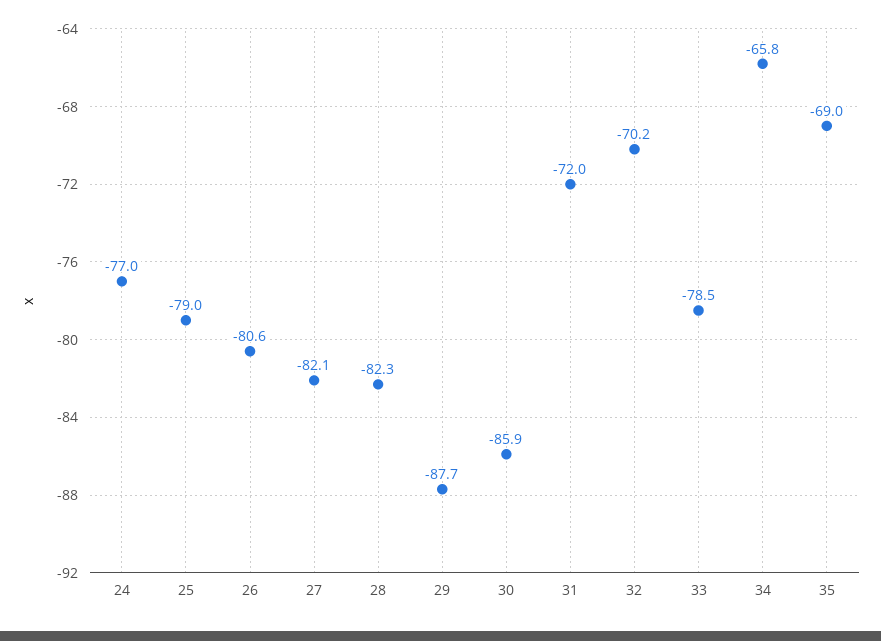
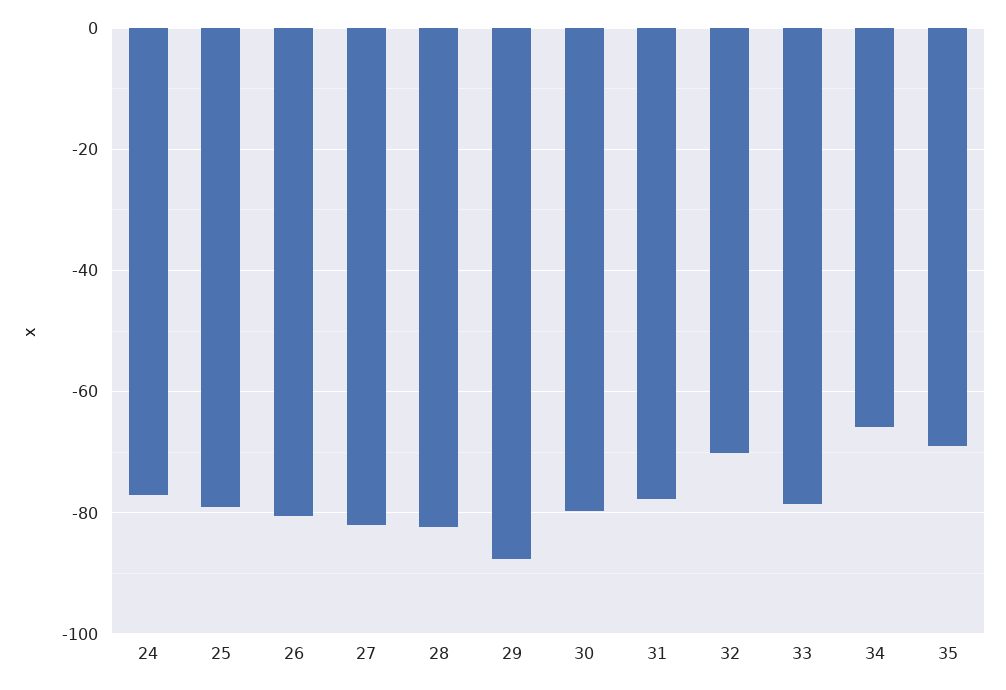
30: -85.9 -> -80
31: -72 -> -78

